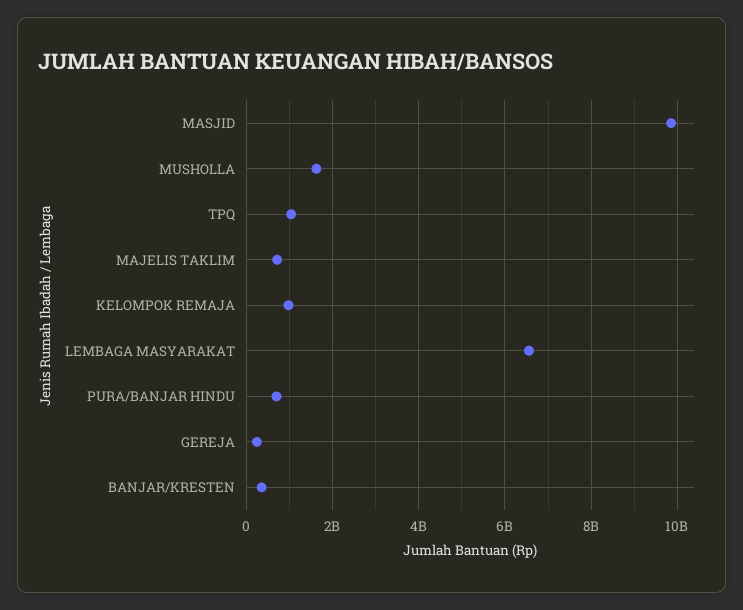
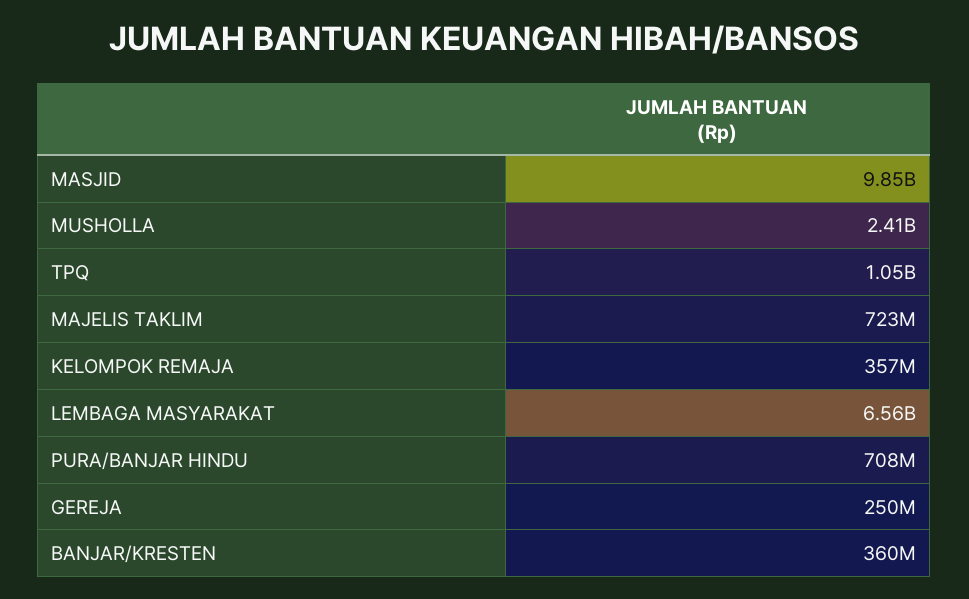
MUSHOLLA: 1600000000 -> 2410000000
KELOMPOK REMAJA: 1000000000 -> 357000000

